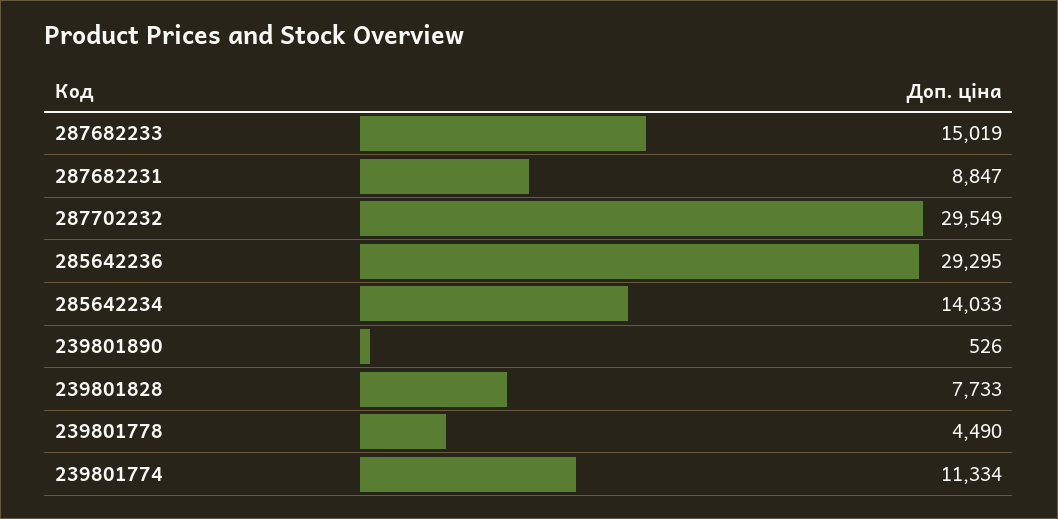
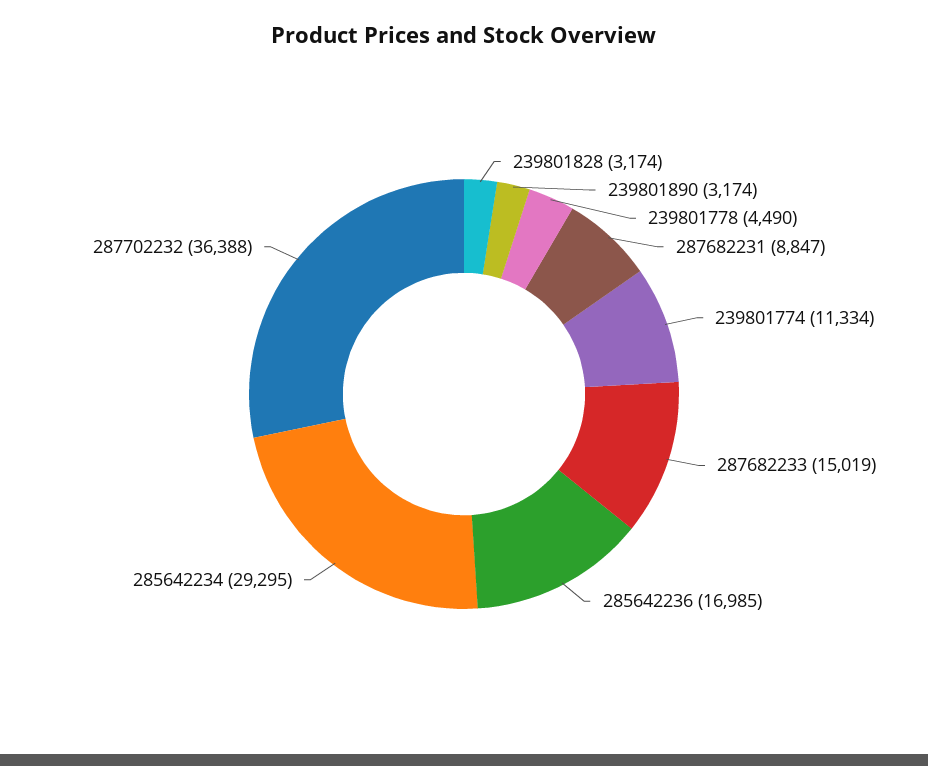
287702232: 29549 -> 36388
285642236: 29295 -> 16985
285642234: 14033 -> 29295
239801890: 526 -> 3174
239801828: 7733 -> 3174

